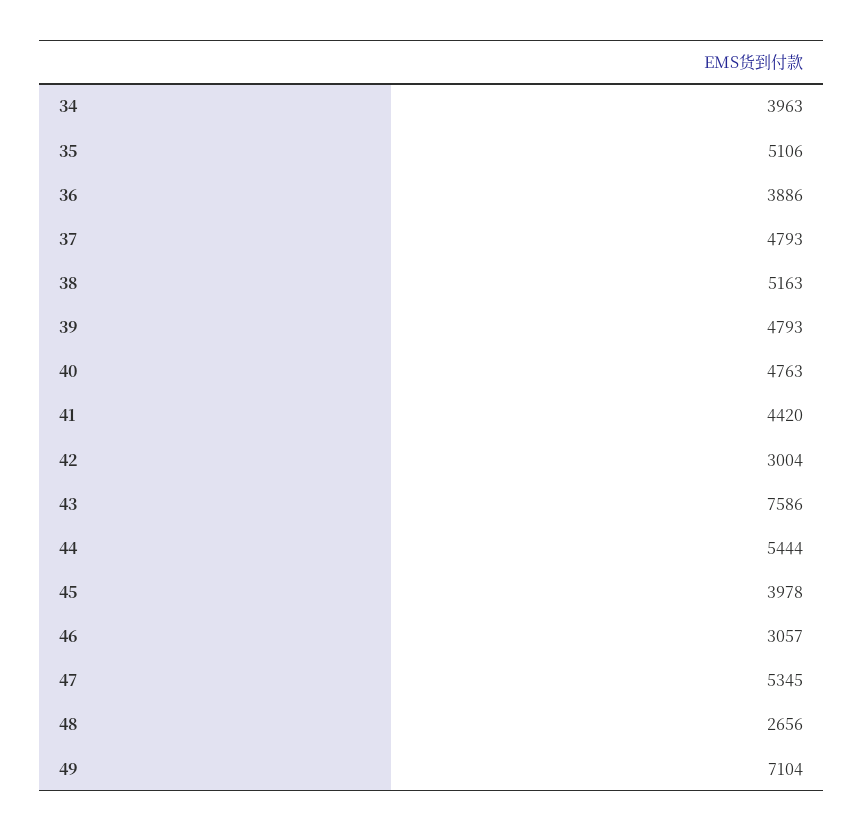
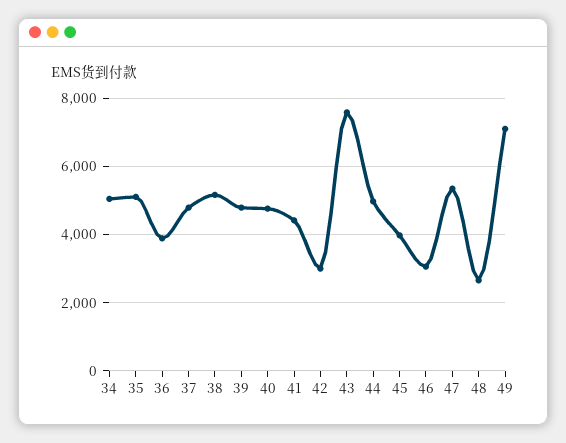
34: 3963 -> 5000
44: 5444 -> 5000

